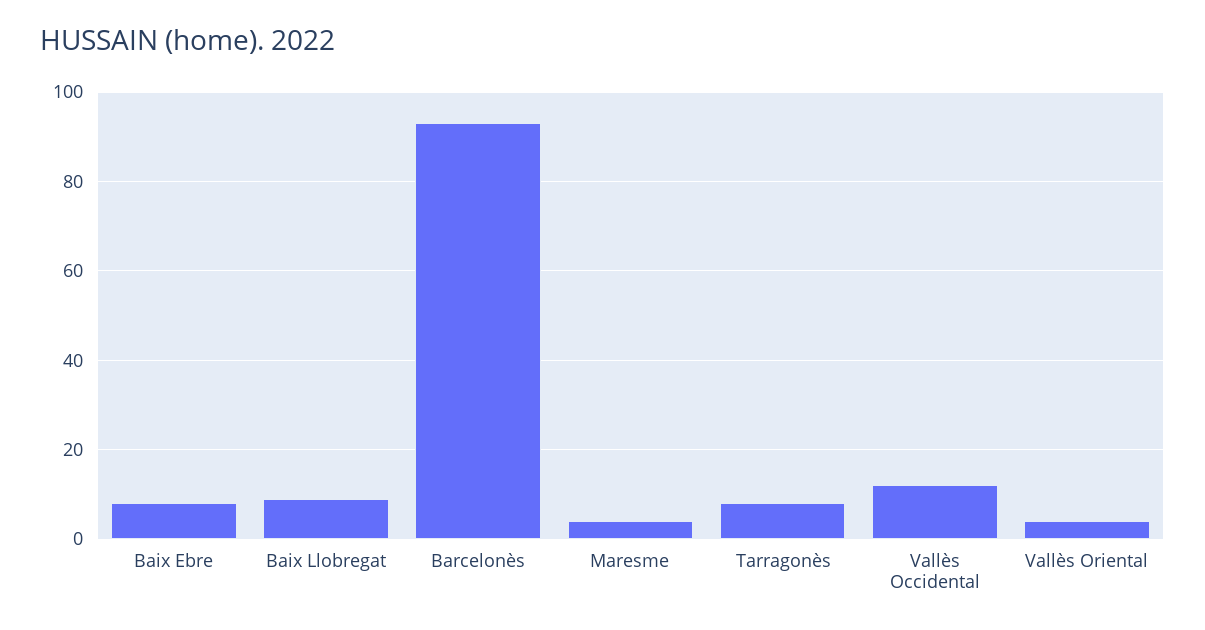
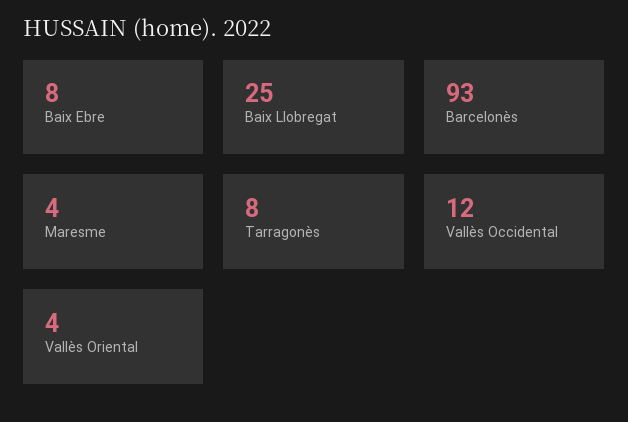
Baix Llobregat: 10 -> 25

